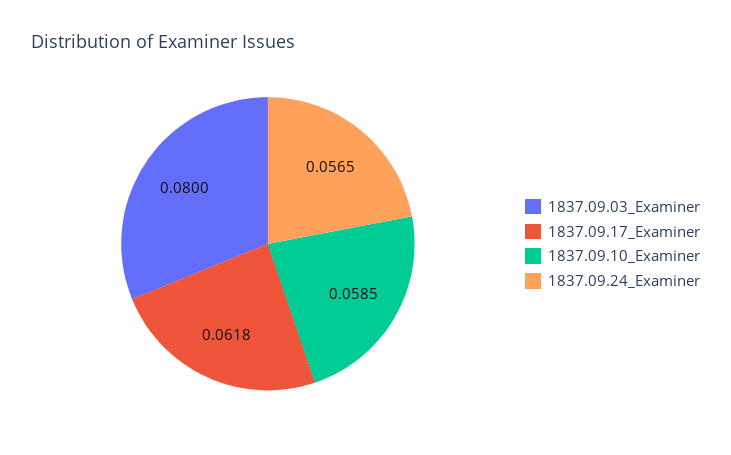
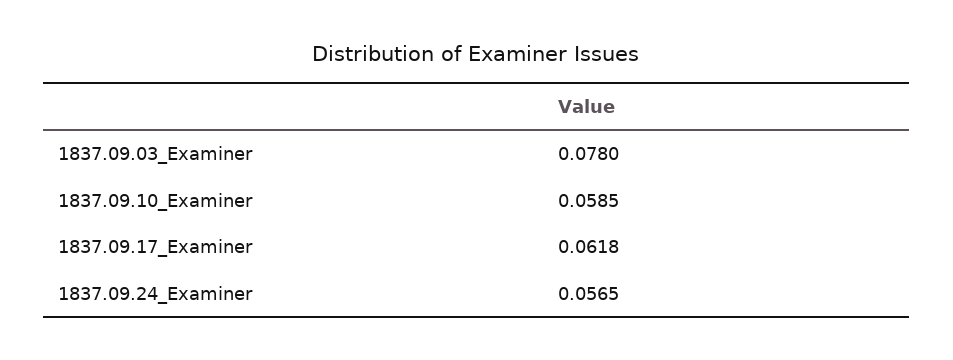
1837.09.03_Examiner: 0.08 -> 0.078

